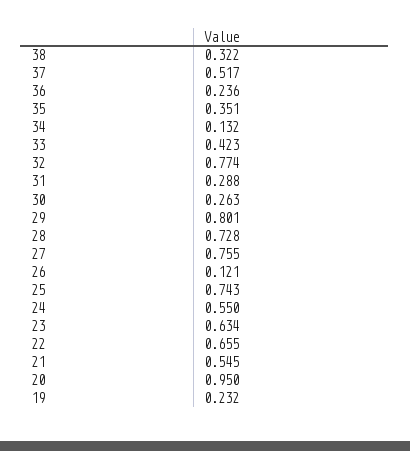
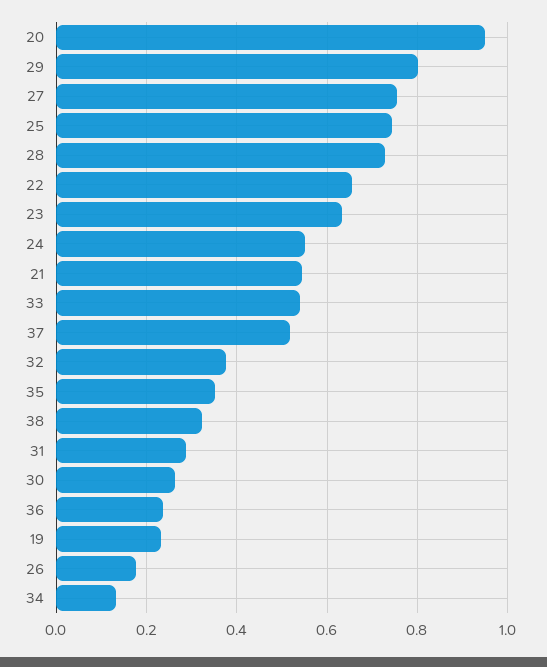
33: 0.423 -> 0.54
32: 0.774 -> 0.38
26: 0.121 -> 0.18

